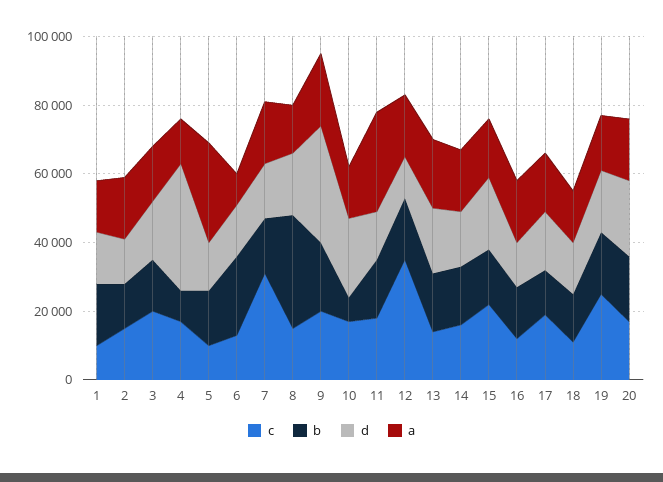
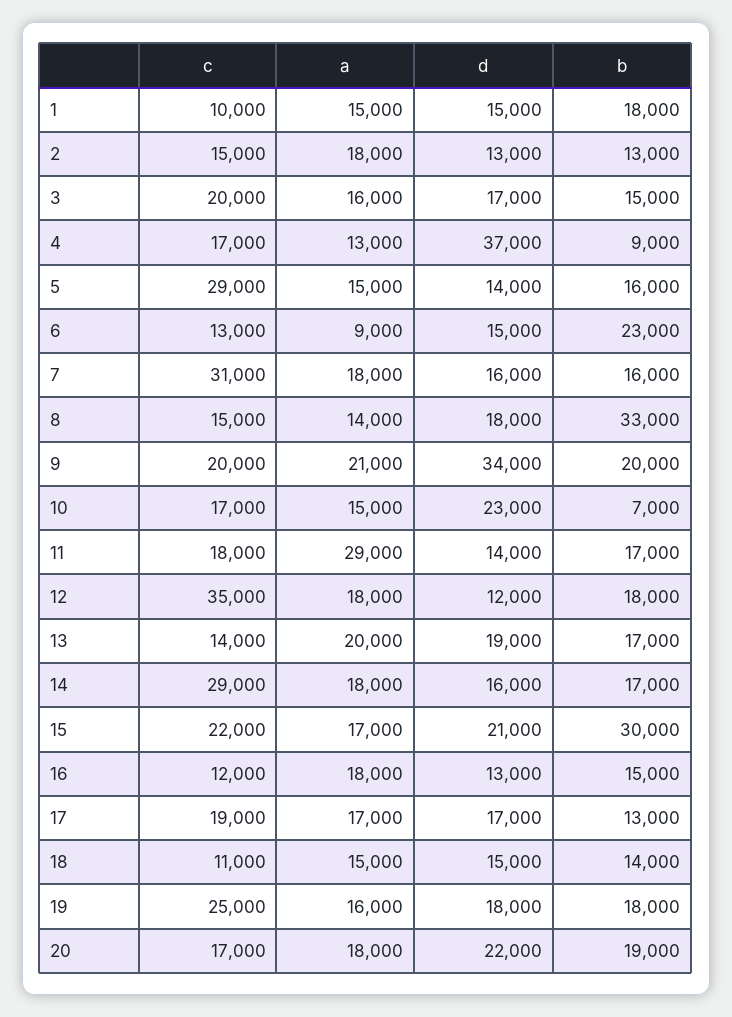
c, 5: 10000 -> 29000
a, 5: 30000 -> 15000
c, 14: 15000 -> 29000
b, 15: 15000 -> 30000

